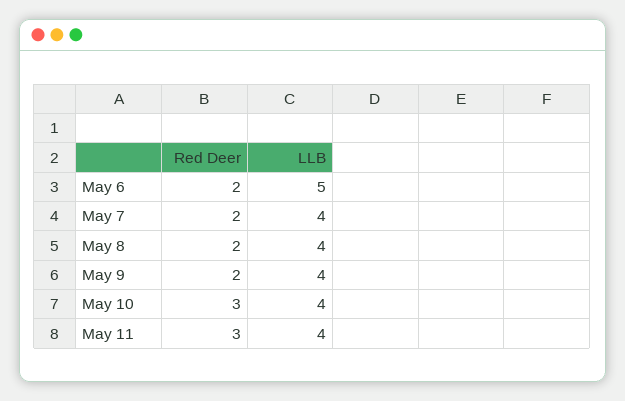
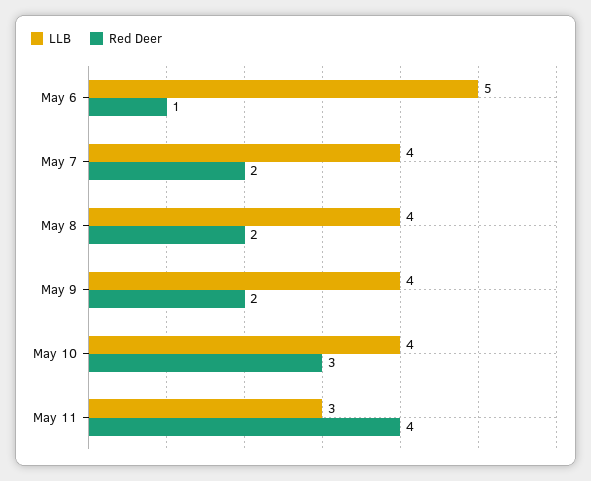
Red Deer, May 6: 2 -> 1
Red Deer, May 11: 3 -> 4
LLB, May 11: 4 -> 3

